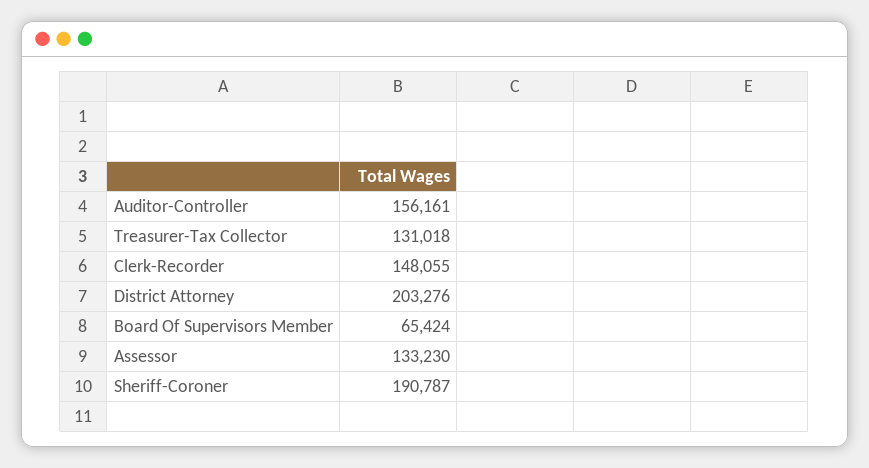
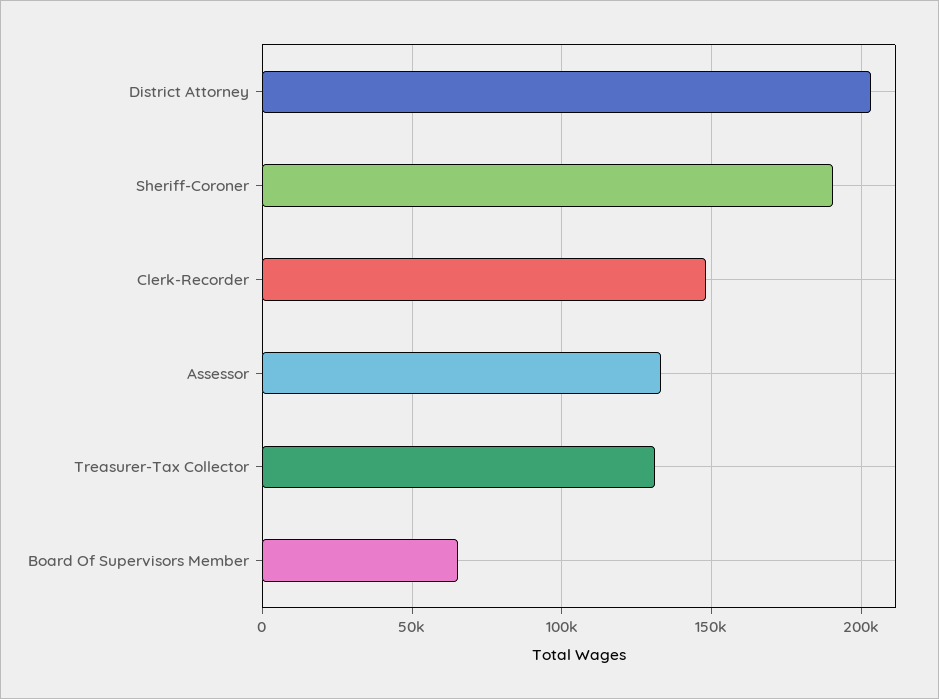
Auditor-Controller: 156161 -> none

